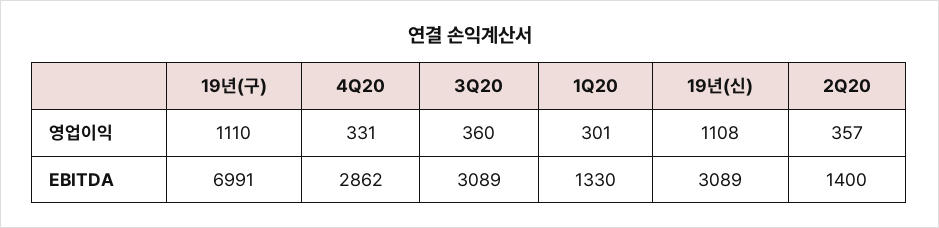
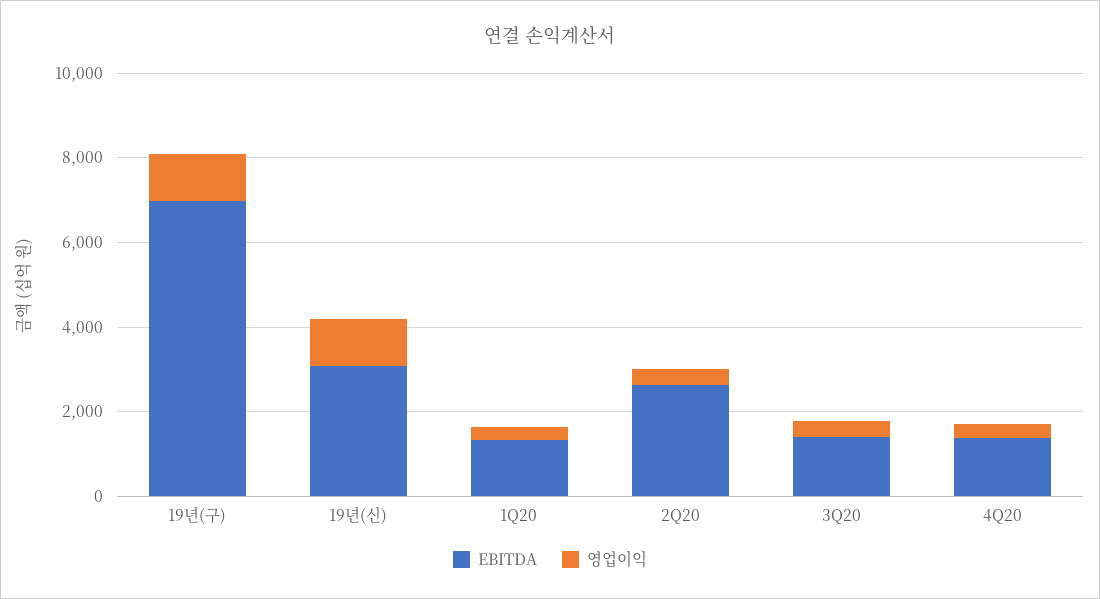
EBITDA, 4Q20: 2862 -> 1500
EBITDA, 3Q20: 3089 -> 1500
EBITDA, 2Q20: 1400 -> 2500

